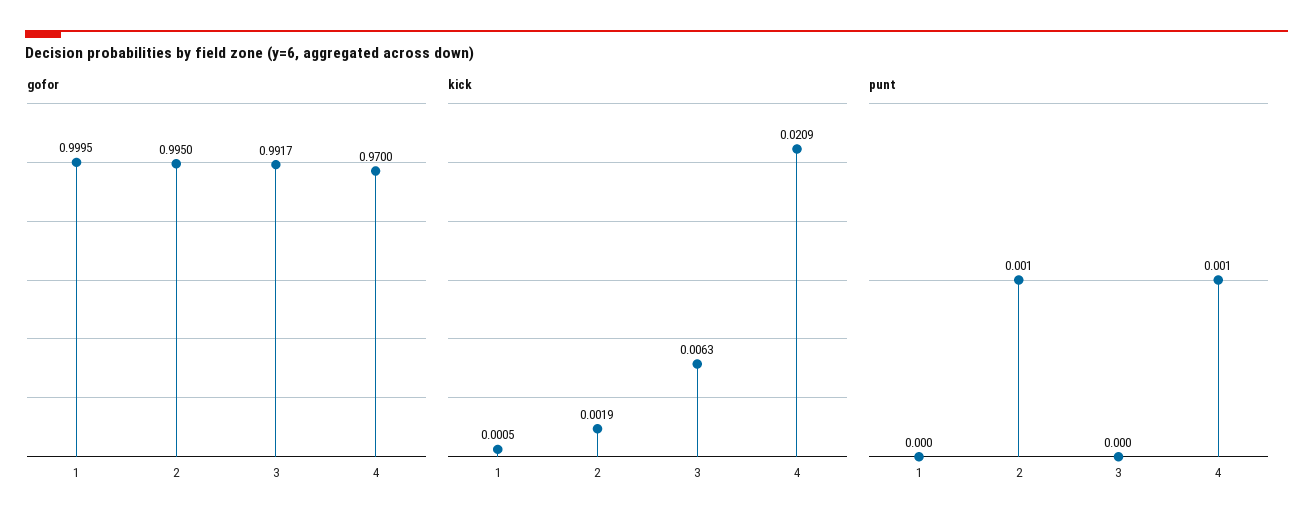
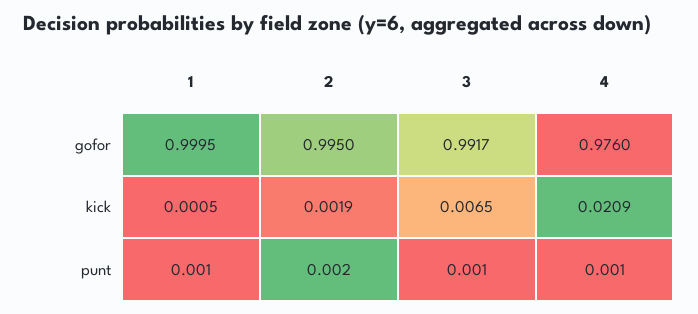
gofor, 4: 0.97 -> 0.976
kick, 3: 0.0063 -> 0.0065
punt, 1: 0 -> 0.001
punt, 2: 0.001 -> 0.002
punt, 3: 0 -> 0.001

